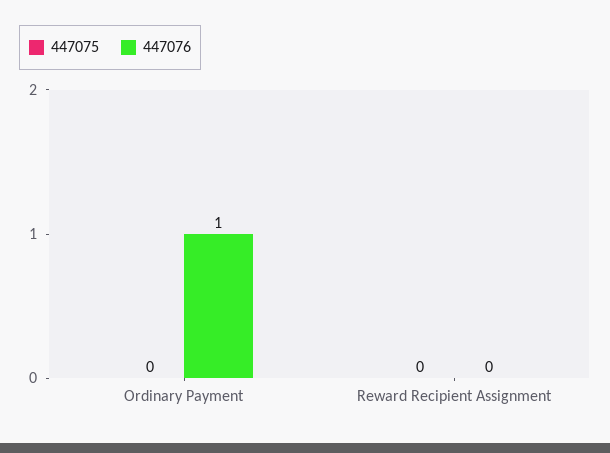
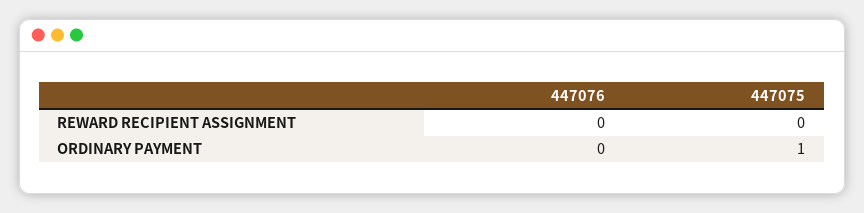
447075, Ordinary Payment: 0 -> 1
447076, Ordinary Payment: 1 -> 0

